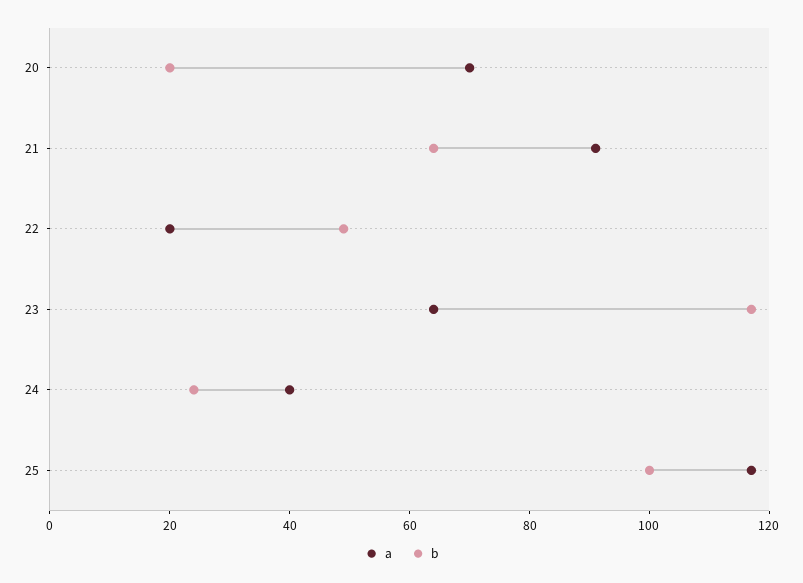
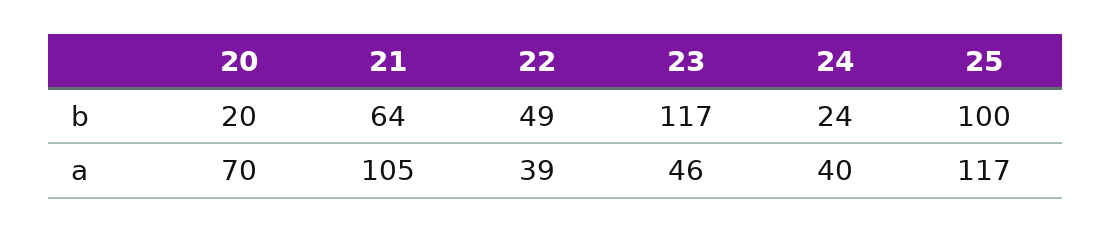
a, 21: 90 -> 105
a, 22: 20 -> 39
a, 23: 65 -> 46

